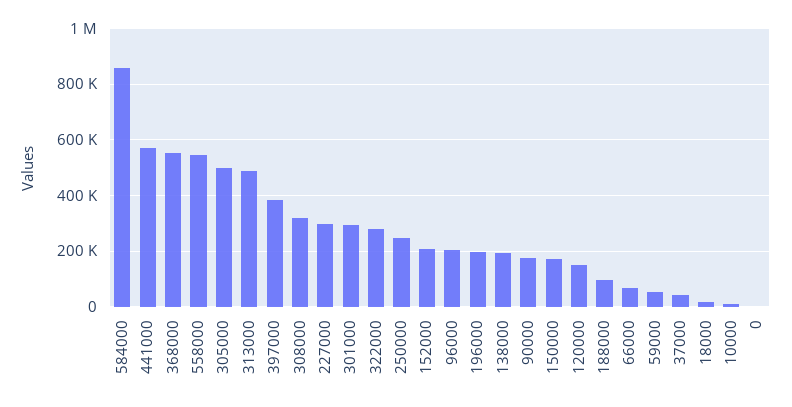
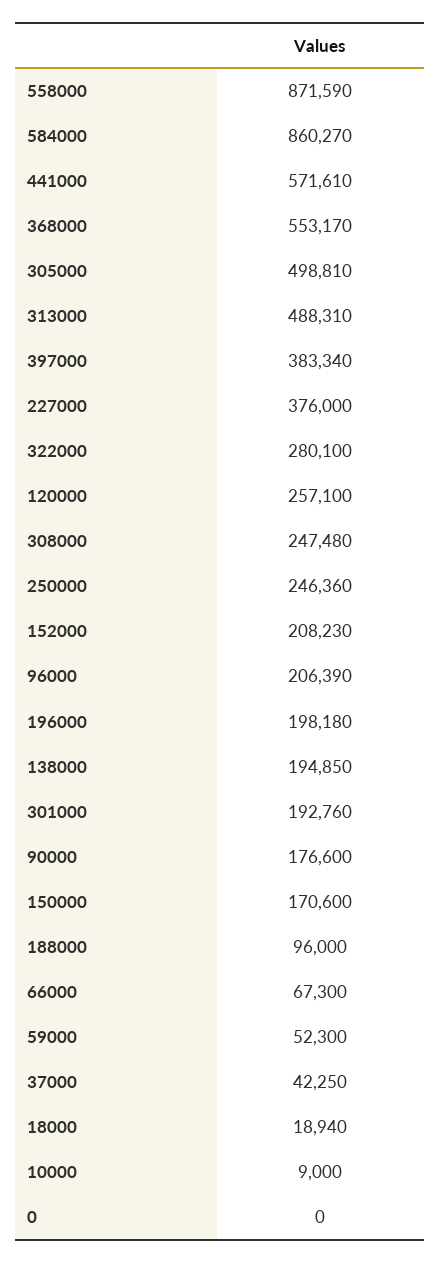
558000: 550000 -> 871590
308000: 325000 -> 247480
227000: 300000 -> 376000
301000: 300000 -> 192760
120000: 150000 -> 257100

